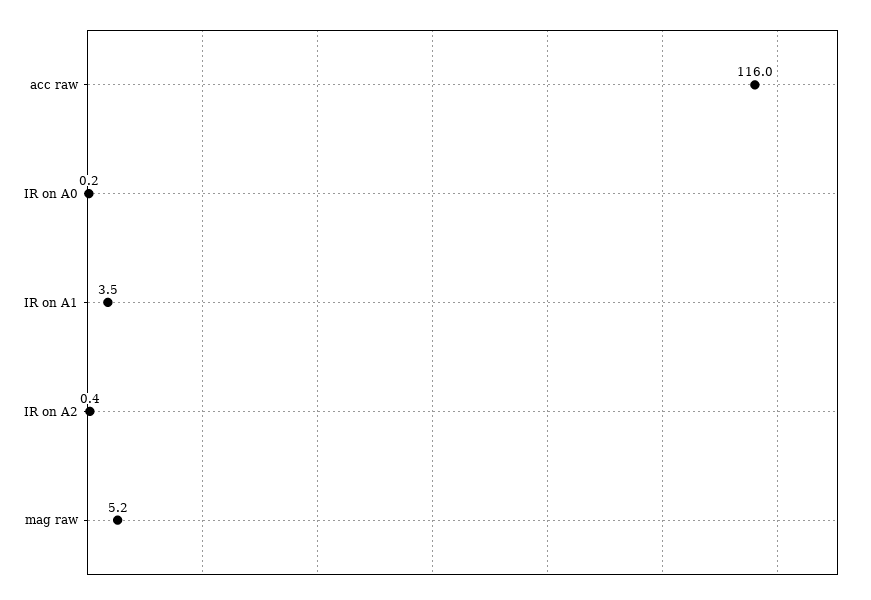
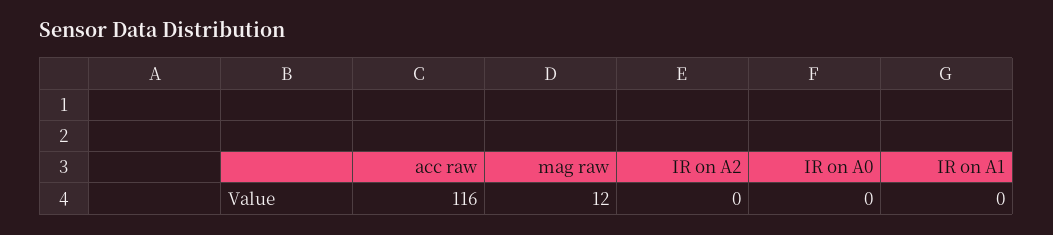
IR on A1: 3.5 -> 0
mag raw: 5.2 -> 12

